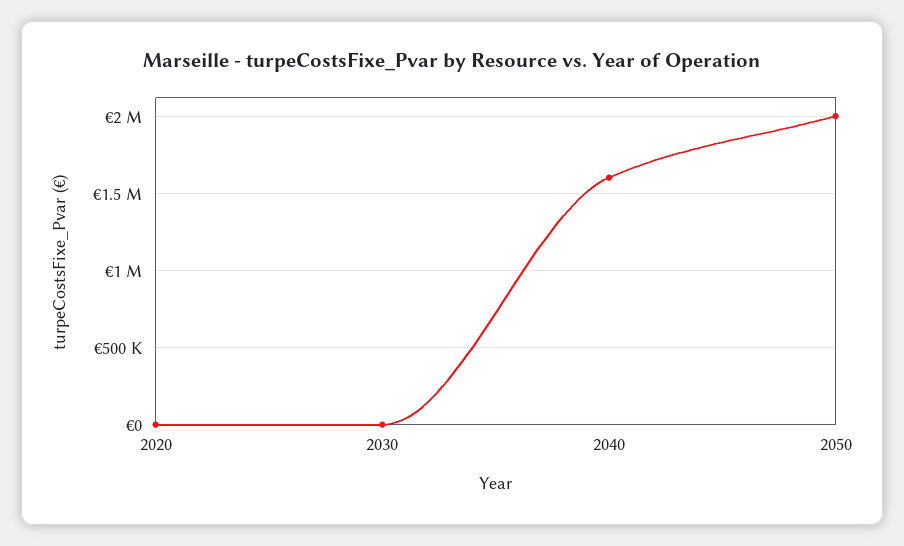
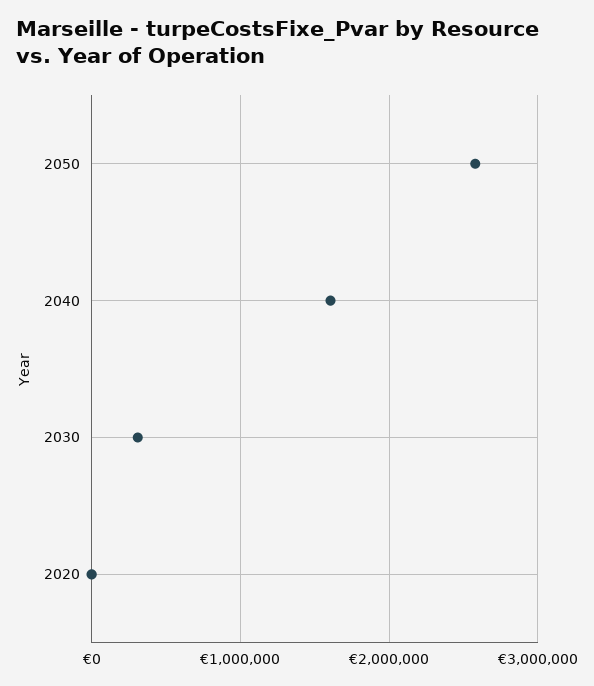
2030: 0 -> 300000
2050: 2000000 -> 2600000

